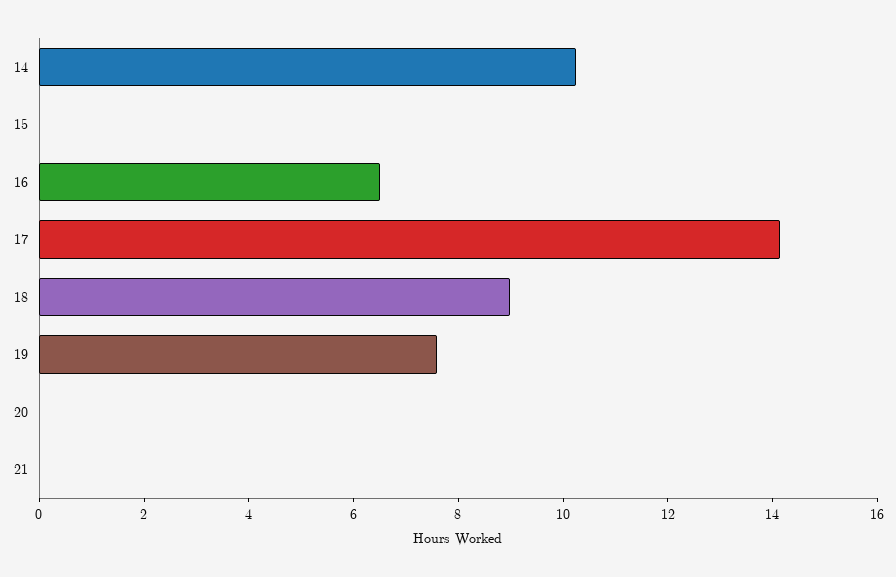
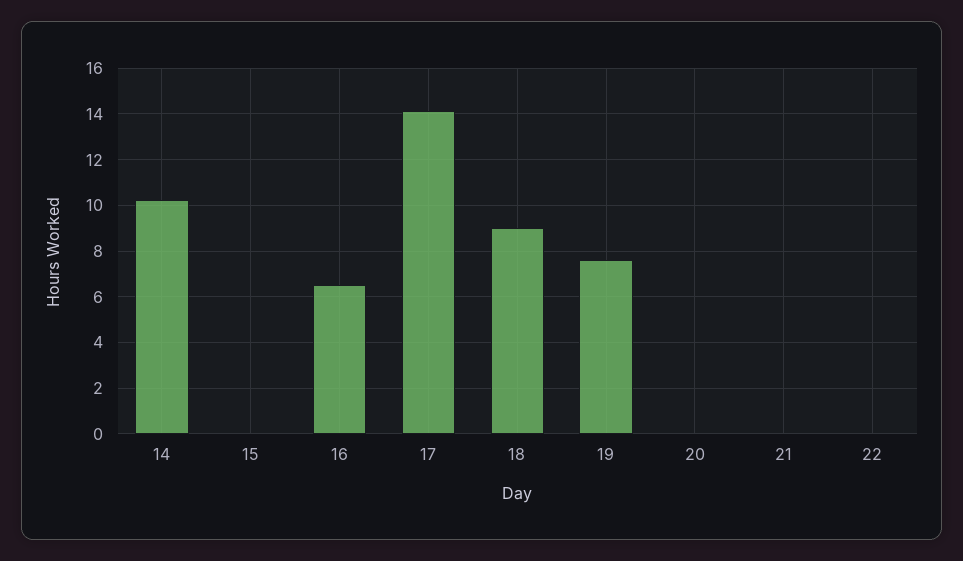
22: none -> 0

